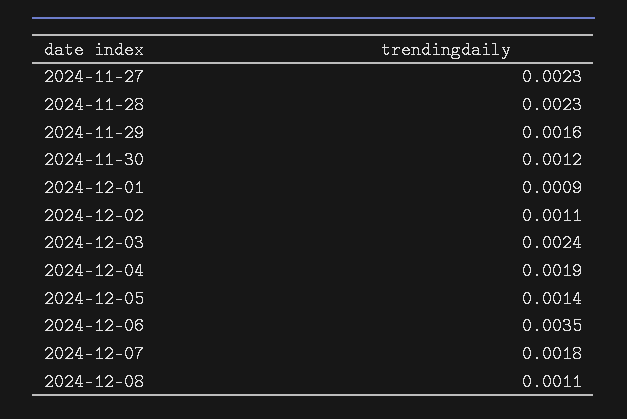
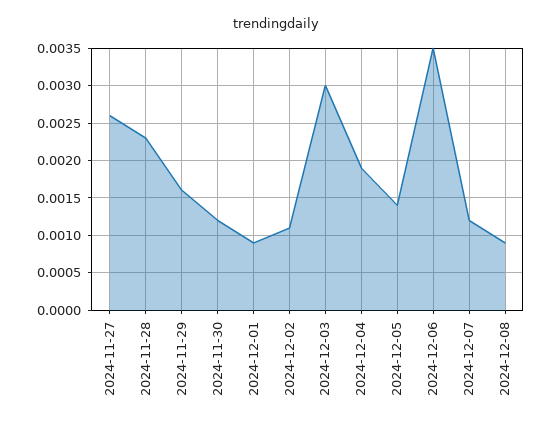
2024-11-27: 0.0023 -> 0.0026
2024-12-03: 0.0024 -> 0.003
2024-12-07: 0.0018 -> 0.0012
2024-12-08: 0.0011 -> 0.0009

